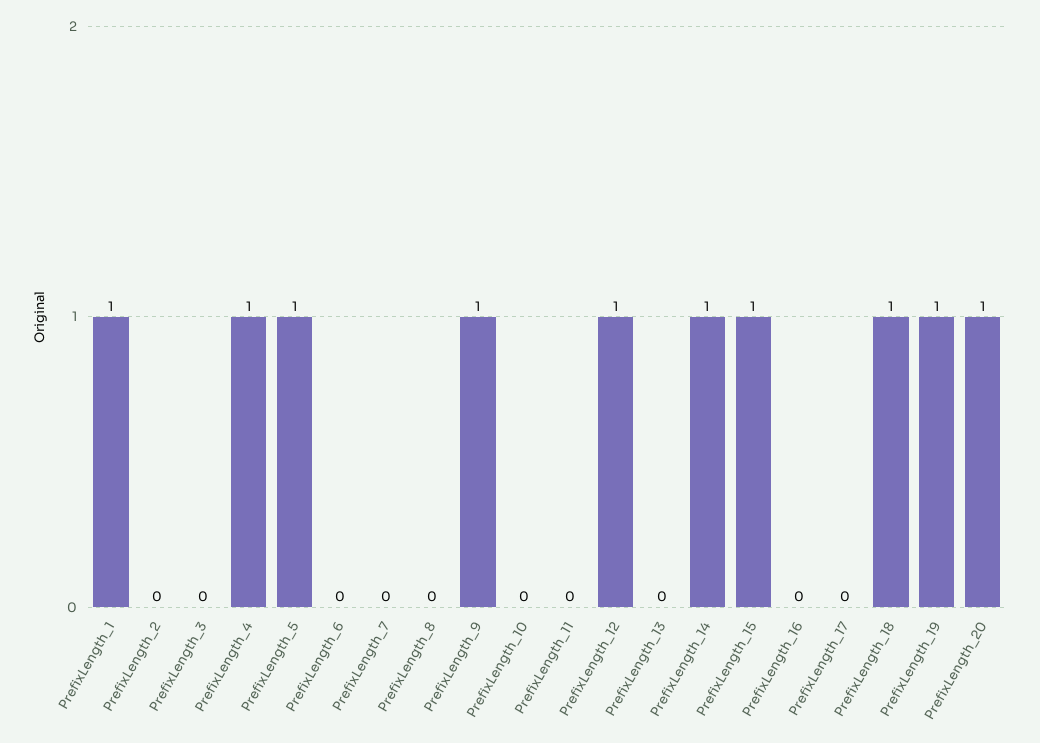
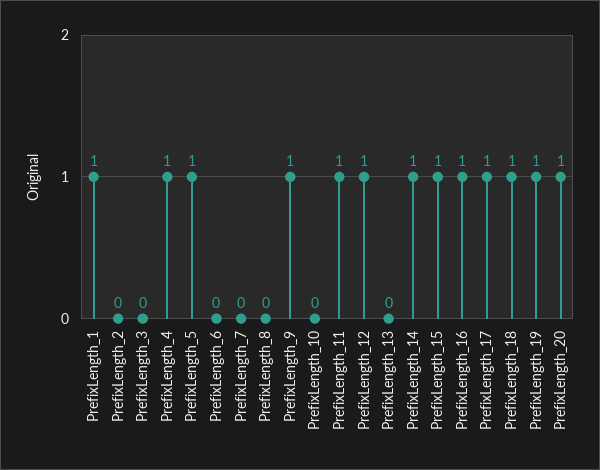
PrefixLength_11: 0 -> 1
PrefixLength_16: 0 -> 1
PrefixLength_17: 0 -> 1

